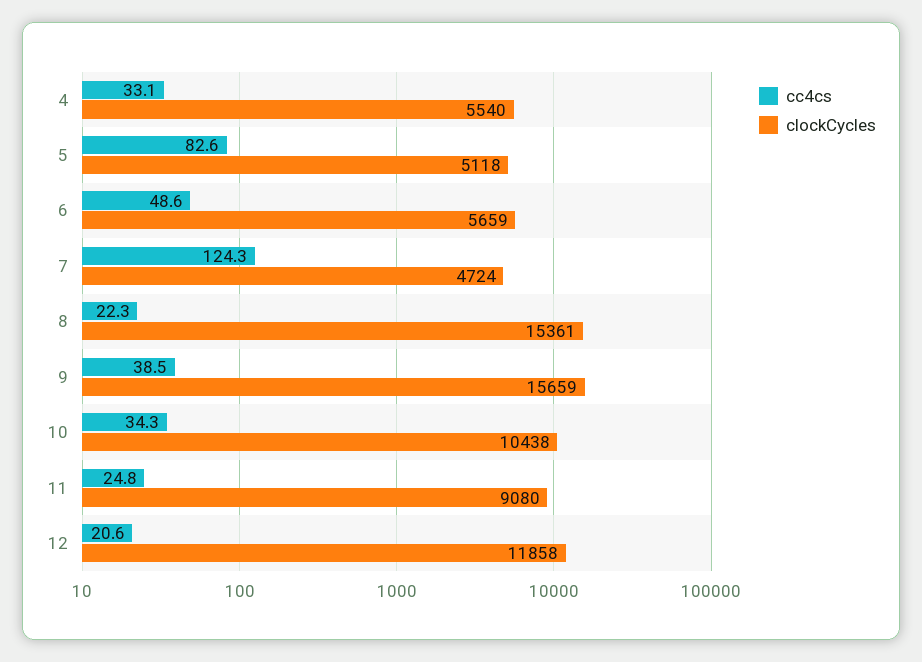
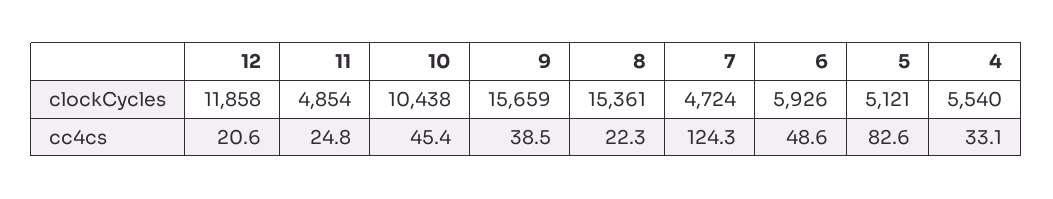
clockCycles, 5: 5118 -> 5121
clockCycles, 6: 5659 -> 5926
cc4cs, 10: 34.3 -> 45.4
clockCycles, 11: 9080 -> 4854

